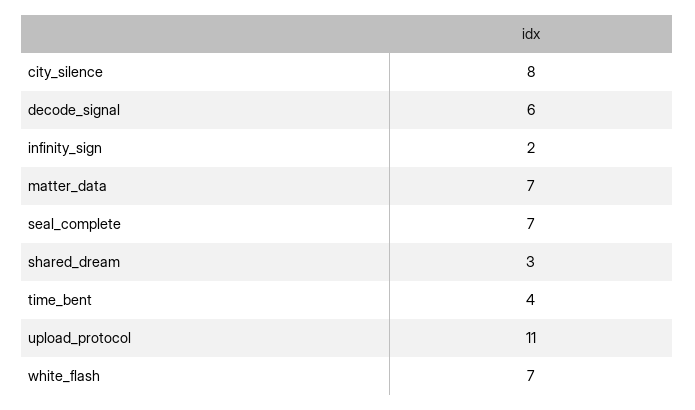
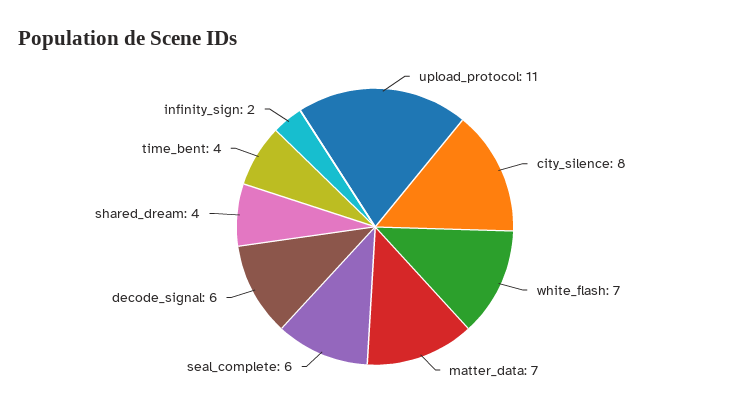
seal_complete: 7 -> 6
shared_dream: 3 -> 4

